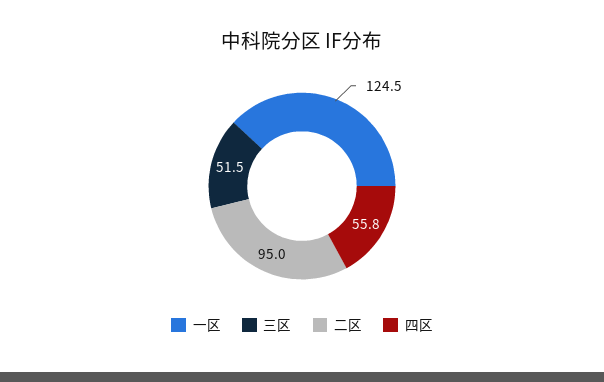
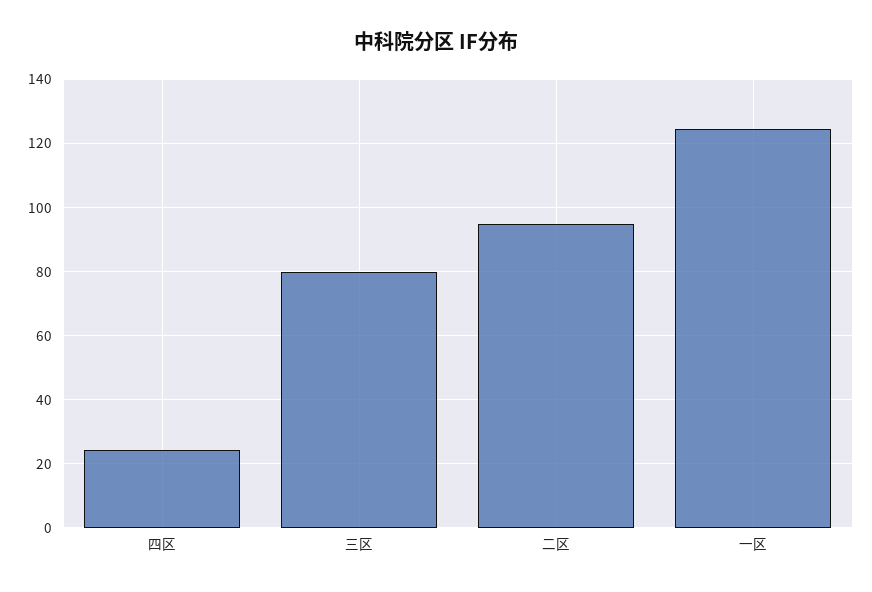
三区: 51.5 -> 80
四区: 55.8 -> 24

